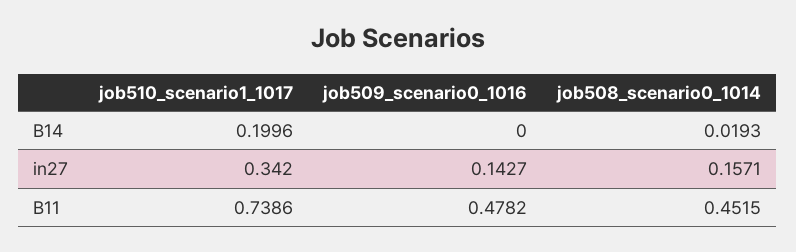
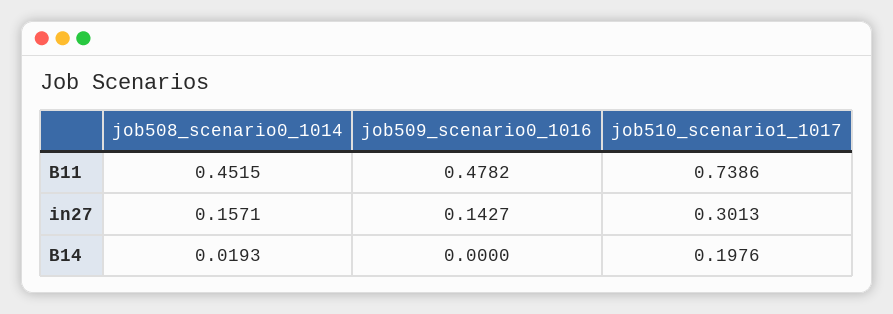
job510_scenario1_1017, B14: 0.1996 -> 0.1976
job510_scenario1_1017, in27: 0.342 -> 0.3013

